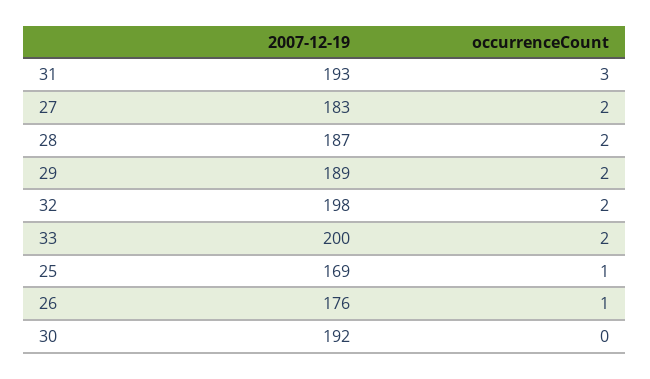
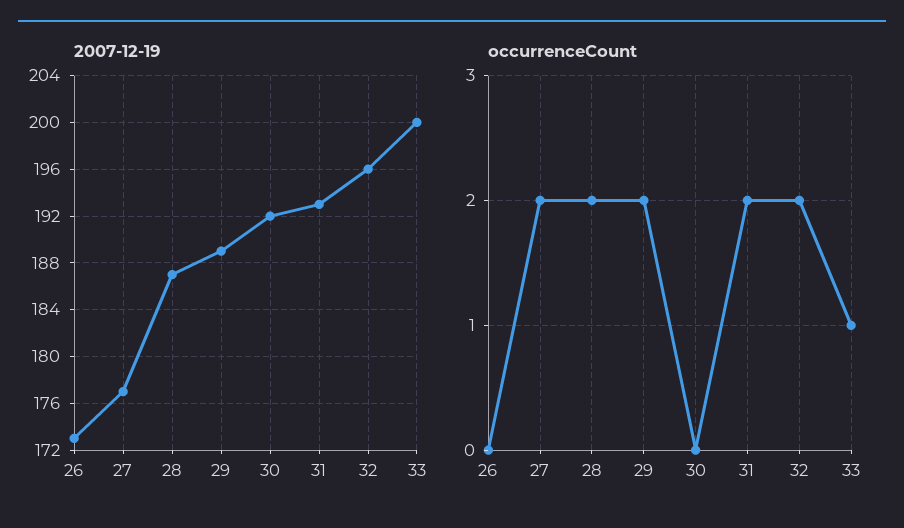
occurrenceCount, 31: 3 -> 2
2007-12-19, 27: 183 -> 177
2007-12-19, 32: 198 -> 196
occurrenceCount, 33: 2 -> 1
2007-12-19, 25: 169 -> none
occurrenceCount, 25: 1 -> none
2007-12-19, 26: 176 -> 173
occurrenceCount, 26: 1 -> 0

